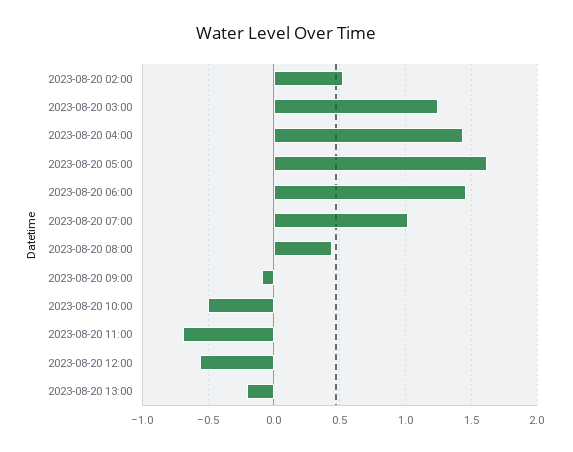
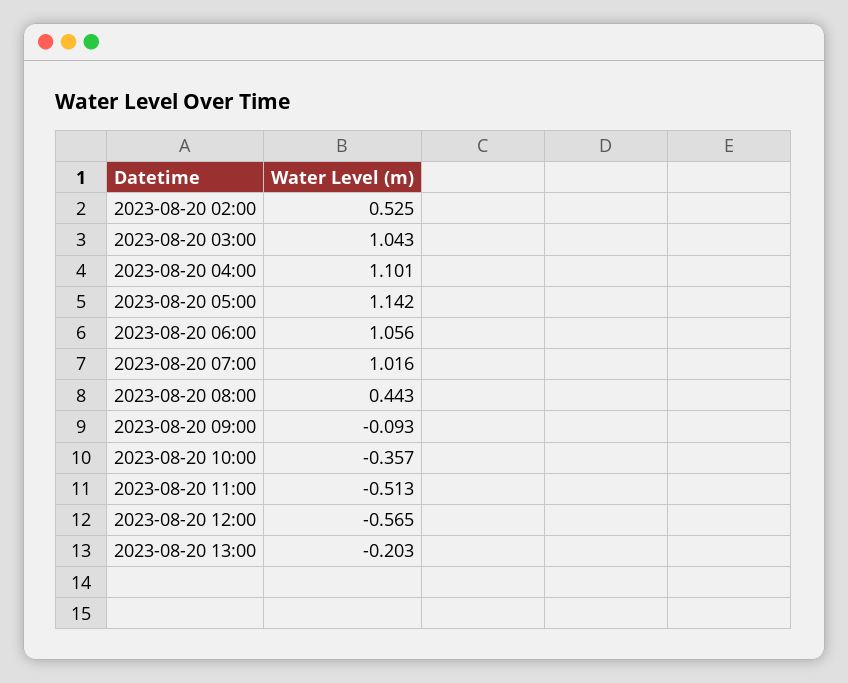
2023-08-20 03:00: 1.25 -> 1.043
2023-08-20 04:00: 1.45 -> 1.101
2023-08-20 05:00: 1.6 -> 1.142
2023-08-20 06:00: 1.45 -> 1.056
2023-08-20 10:00: -0.5 -> -0.357
2023-08-20 11:00: -0.7 -> -0.513

